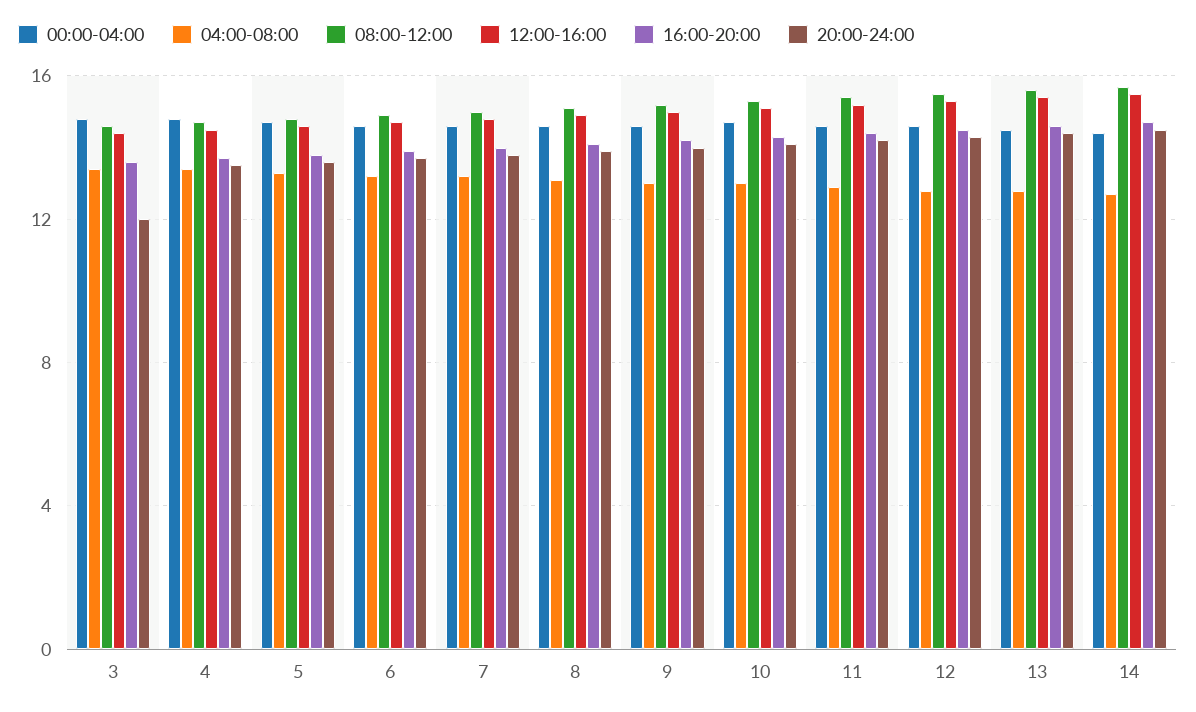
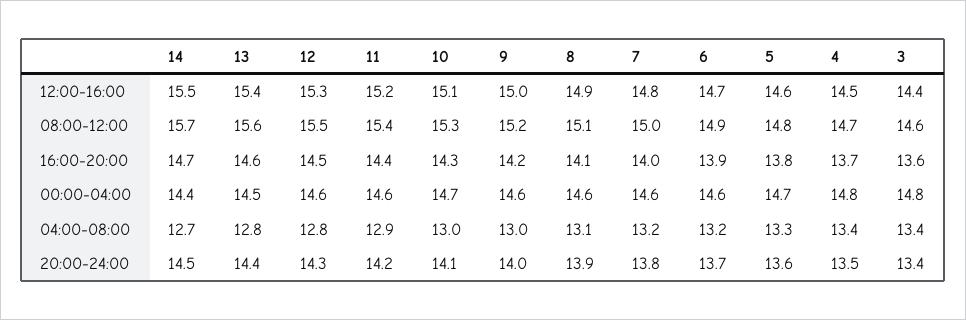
20:00-24:00, 3: 12 -> 13.4

